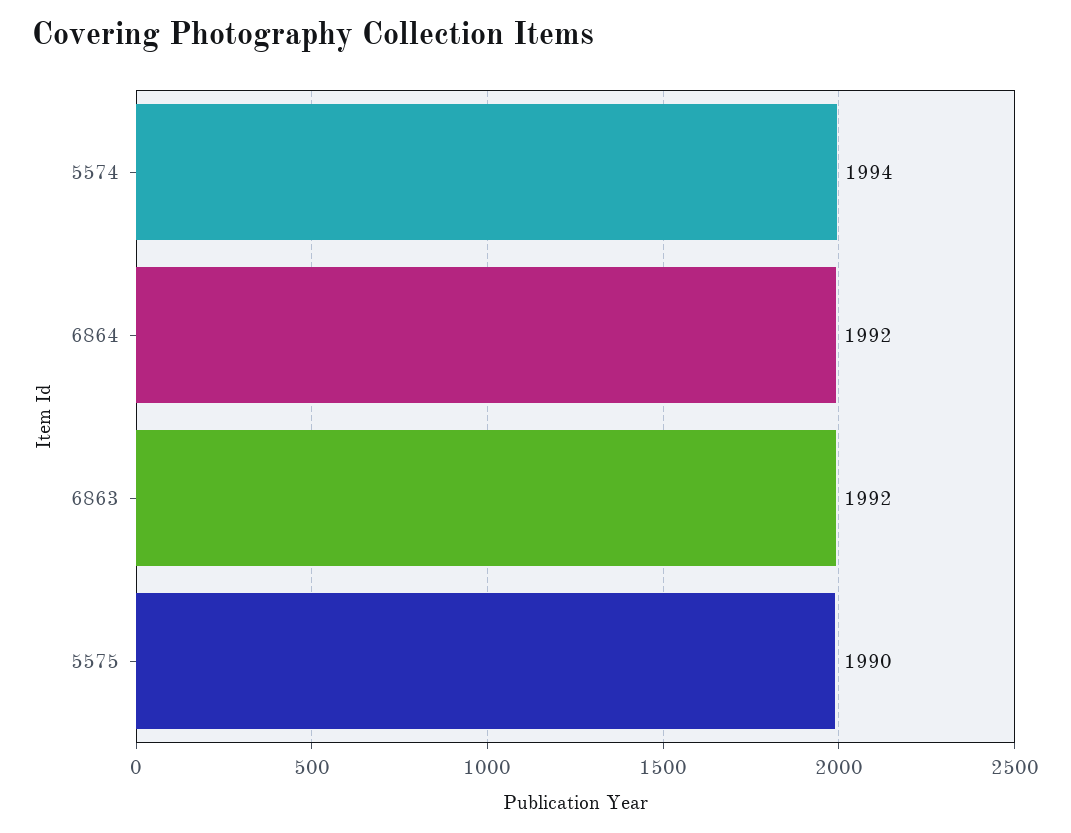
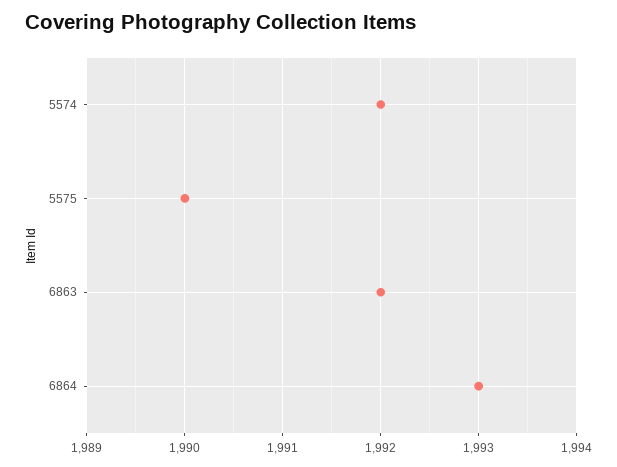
5574: 1994 -> 1992
6864: 1992 -> 1993

